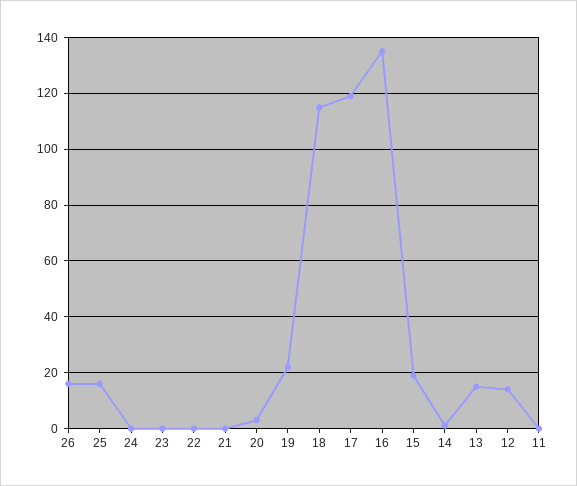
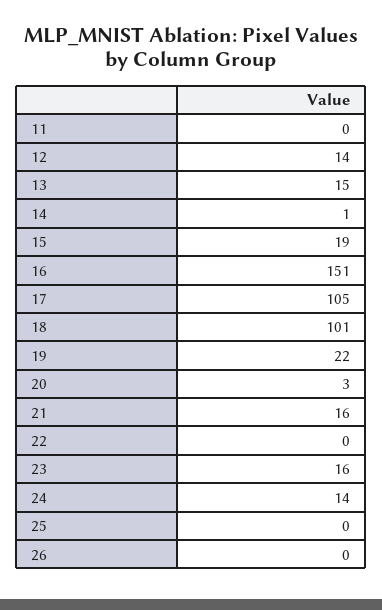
26: 15 -> 0
25: 15 -> 0
24: 0 -> 14
23: 0 -> 16
21: 0 -> 16
18: 115 -> 101
17: 120 -> 105
16: 135 -> 151

